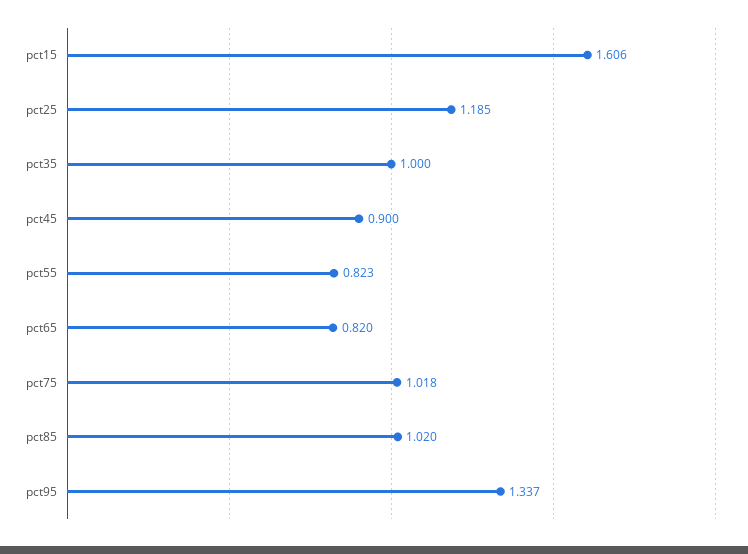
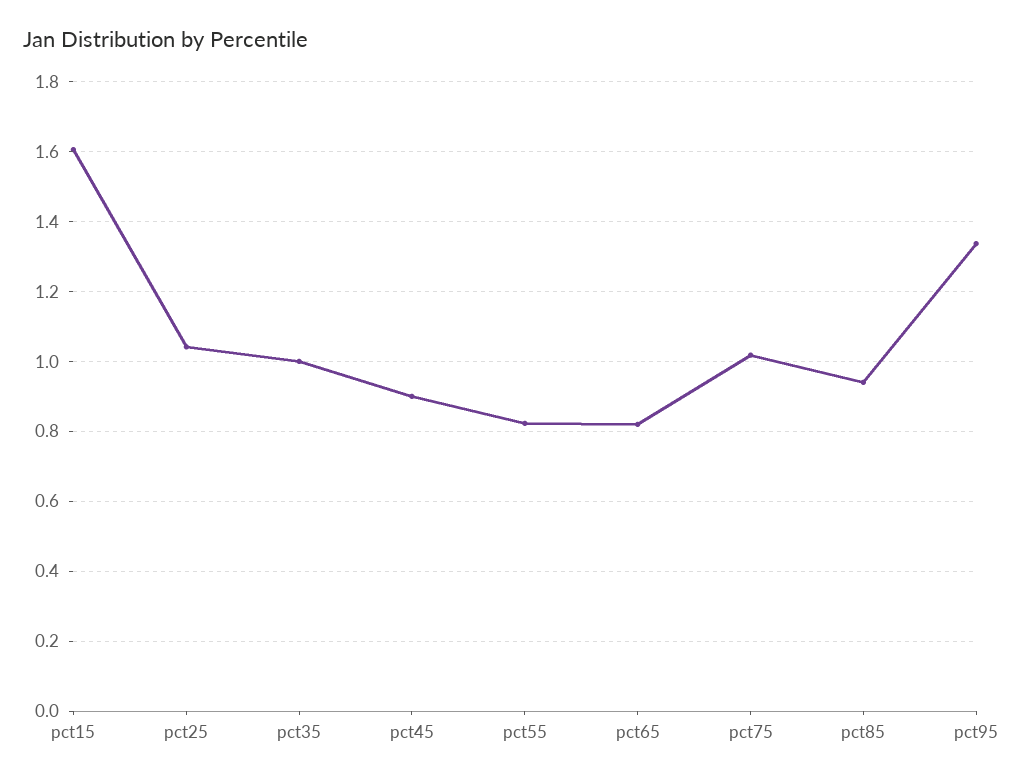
pct25: 1.185 -> 1.04
pct85: 1.02 -> 0.94

